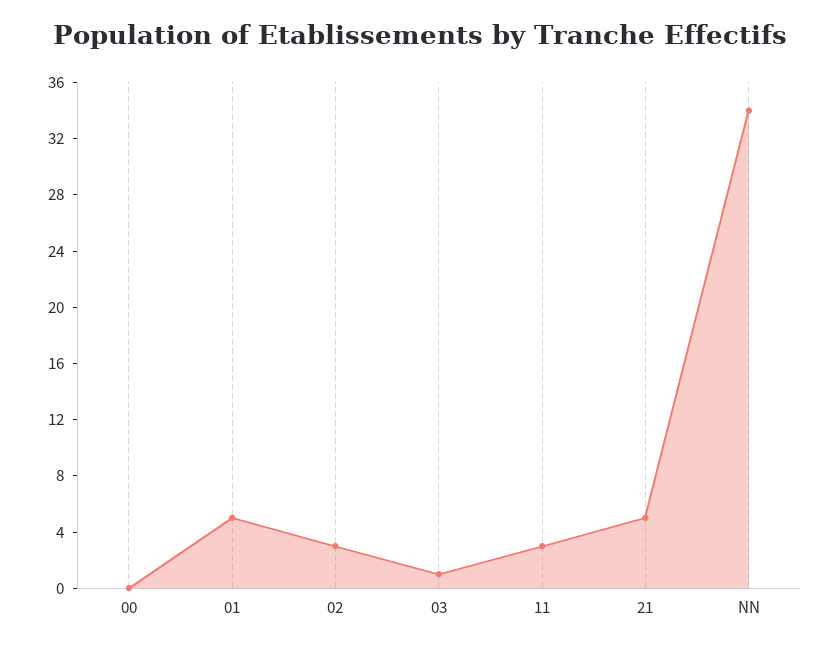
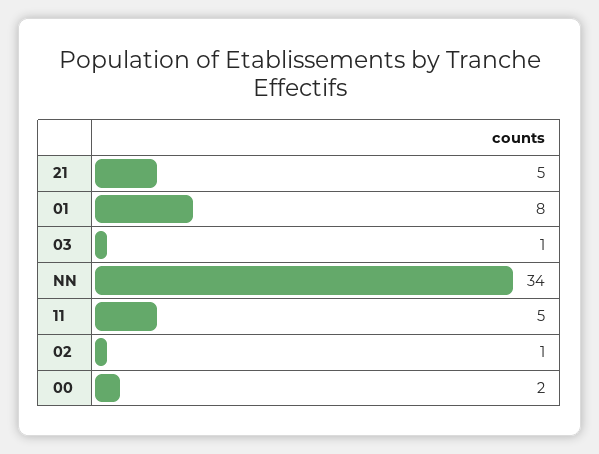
00: 0 -> 2
01: 5 -> 8
02: 3 -> 1
11: 3 -> 5

